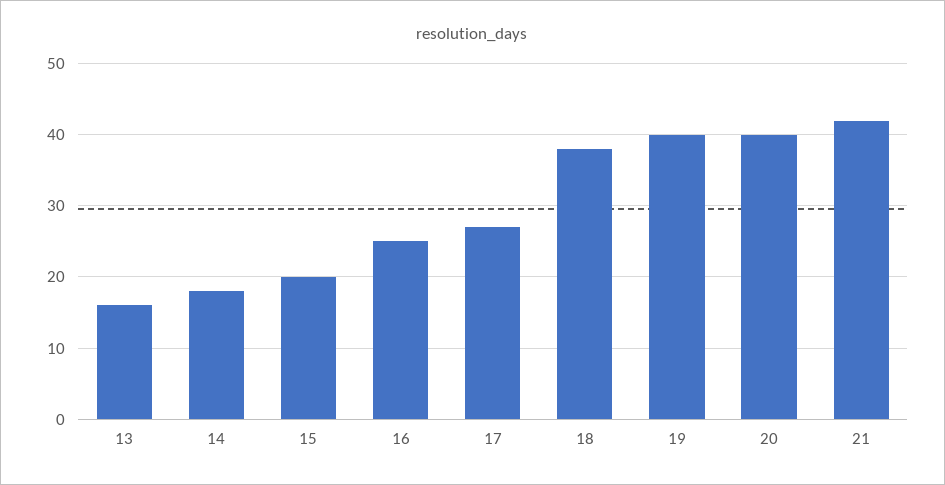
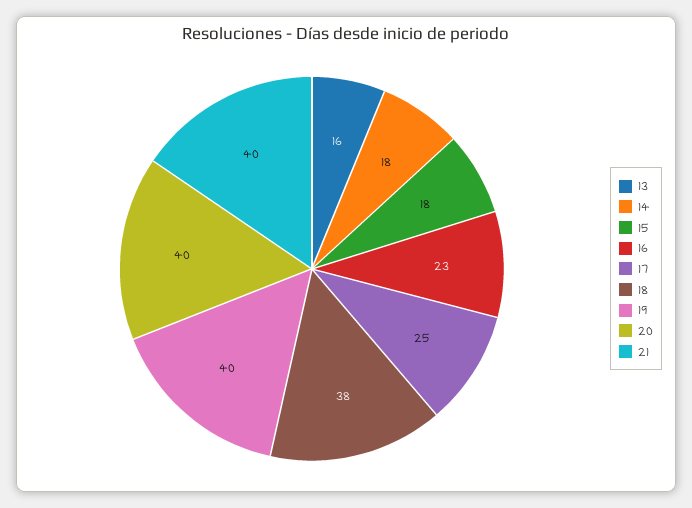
15: 20 -> 18
16: 25 -> 23
17: 27 -> 25
21: 42 -> 40

